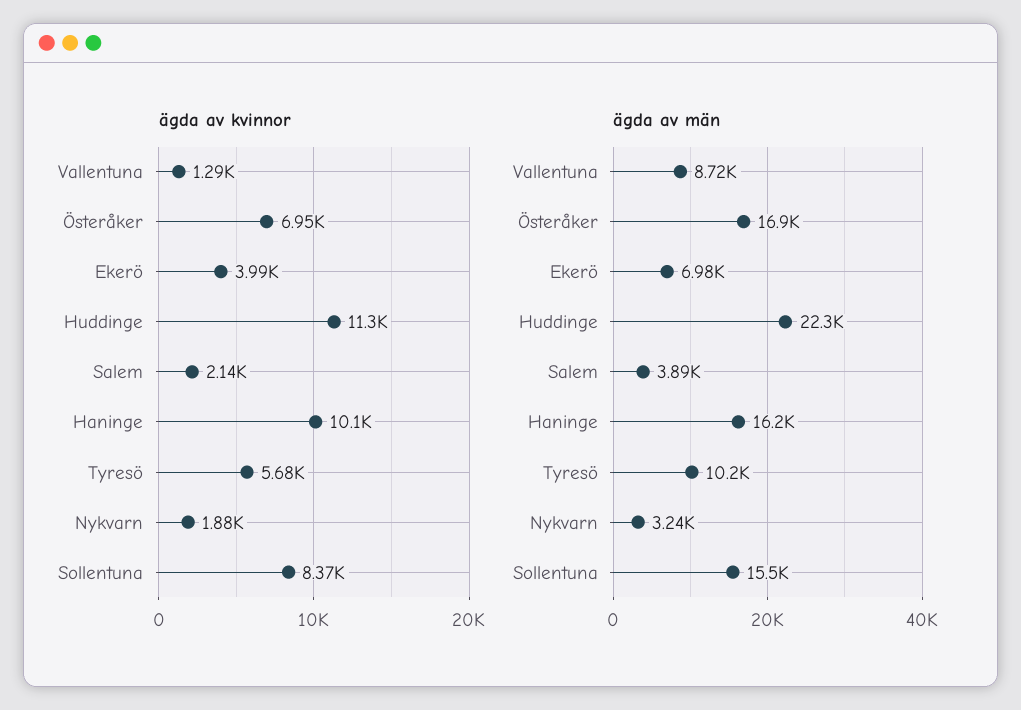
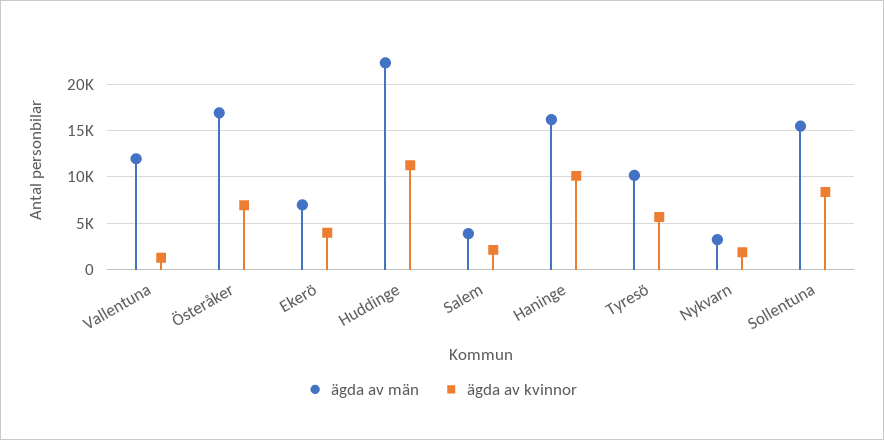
ägda av män, Vallentuna: 8720 -> 12000

